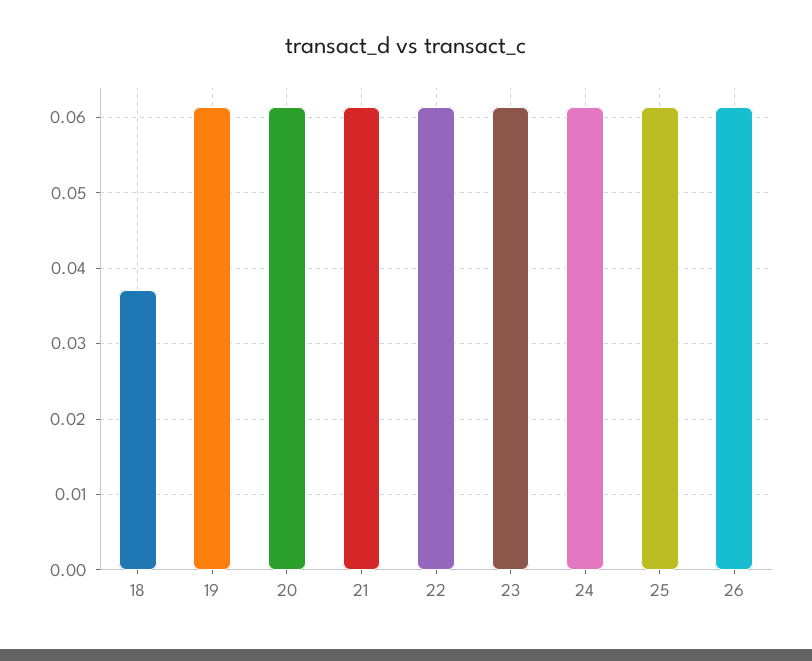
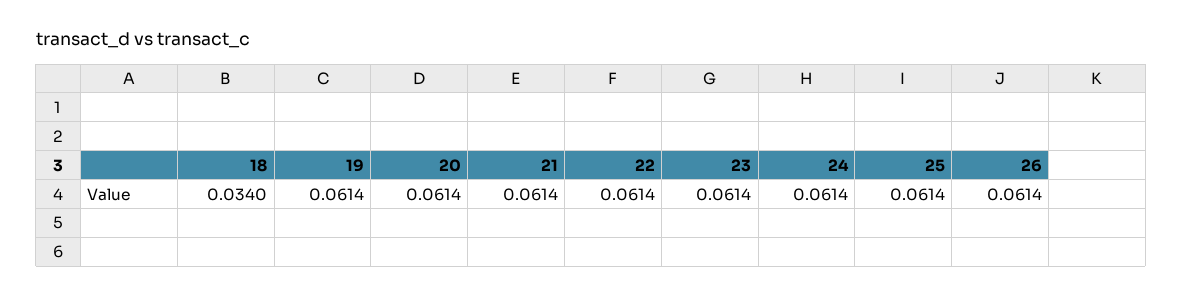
18: 0.037 -> 0.034

